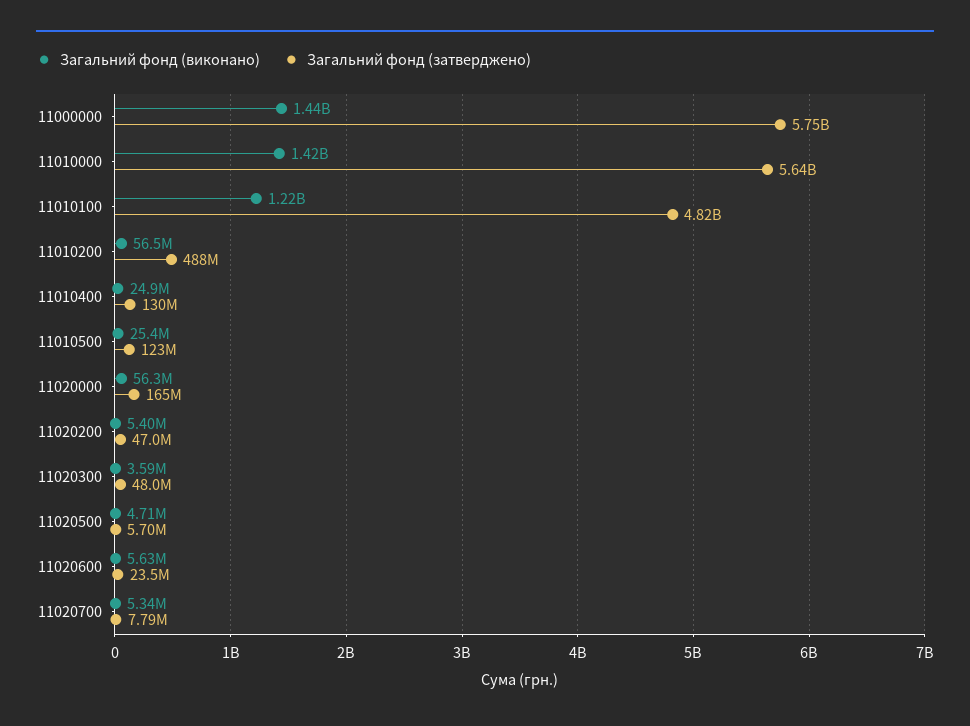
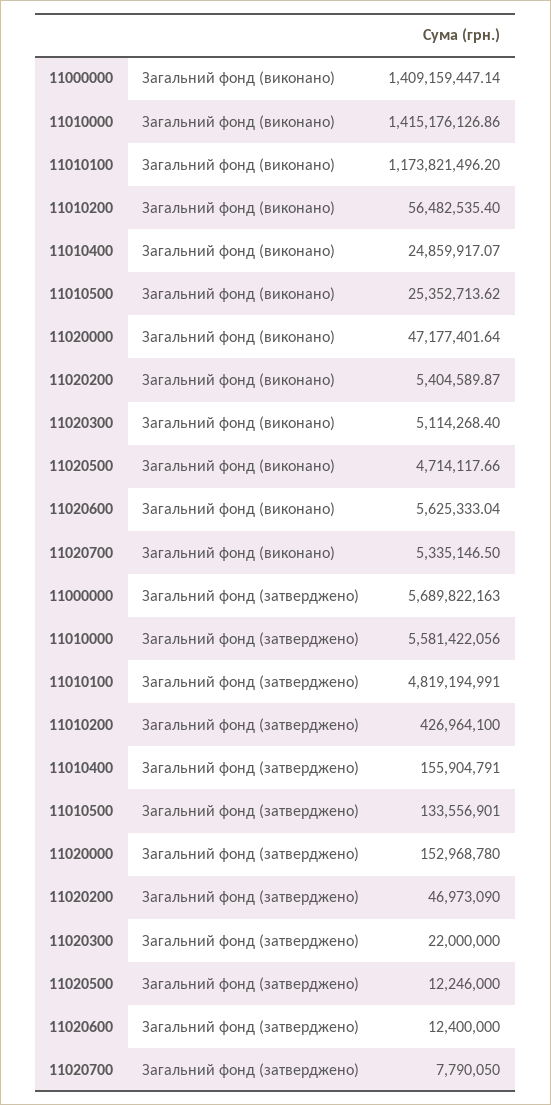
Загальний фонд (виконано), 11000000: 1440000000 -> 1409159447.14
Загальний фонд (затверджено), 11000000: 5750000000 -> 5689822163
Загальний фонд (затверджено), 11010000: 5640000000 -> 5581422056
Загальний фонд (виконано), 11010100: 1220000000 -> 1173821496.2
Загальний фонд (затверджено), 11010200: 488000000 -> 426964100
Загальний фонд (затверджено), 11010400: 130000000 -> 155904791
Загальний фонд (затверджено), 11010500: 123000000 -> 133556901
Загальний фонд (виконано), 11020000: 56300000 -> 47177401.64
Загальний фонд (затверджено), 11020000: 165000000 -> 152968780
Загальний фонд (виконано), 11020300: 3590000 -> 5114268.4
Загальний фонд (затверджено), 11020300: 48000000 -> 22000000
Загальний фонд (затверджено), 11020500: 5700000 -> 12246000
Загальний фонд (затверджено), 11020600: 23500000 -> 12400000

